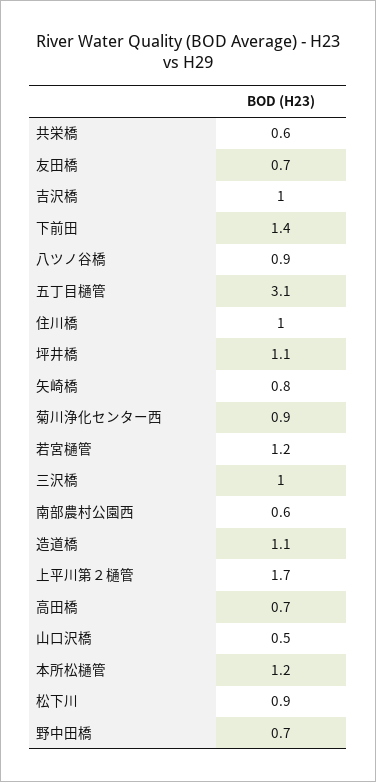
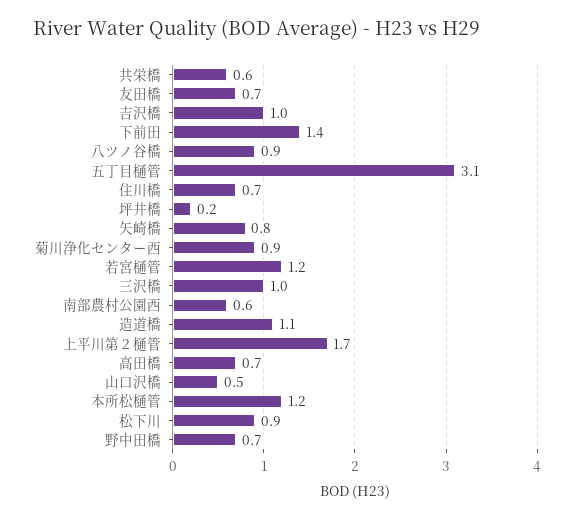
住川橋: 1 -> 0.7
坪井橋: 1.1 -> 0.2

